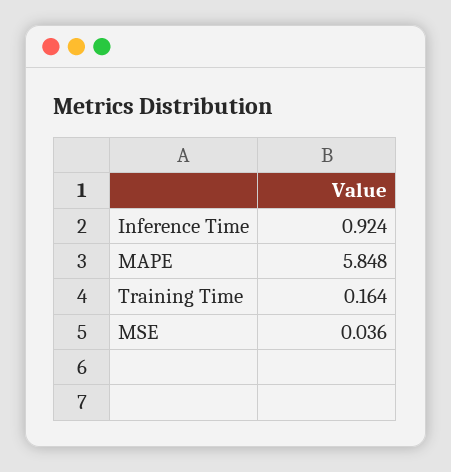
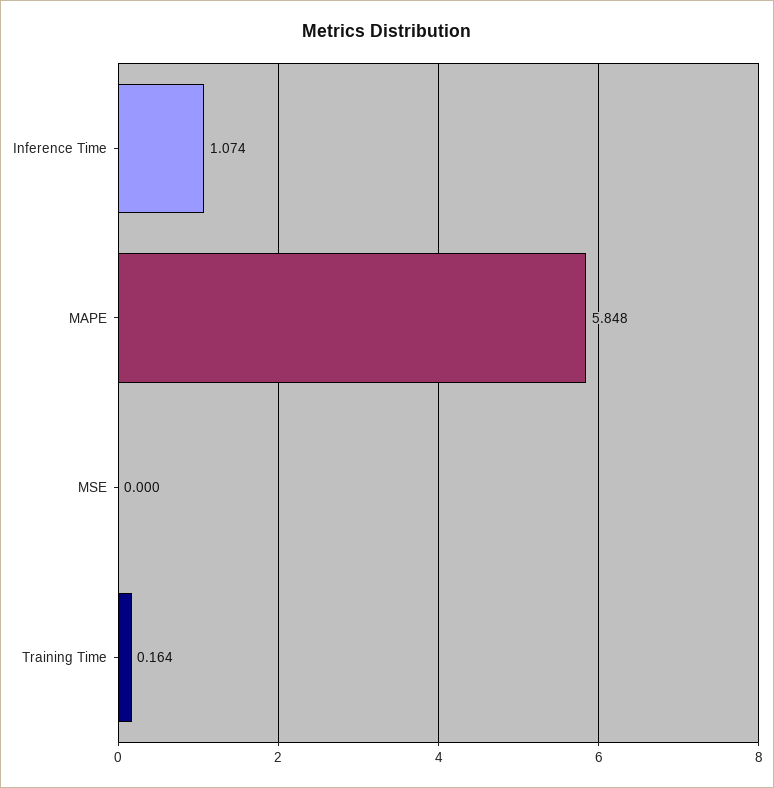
Inference Time: 0.924 -> 1.074
MSE: 0.036 -> 0

